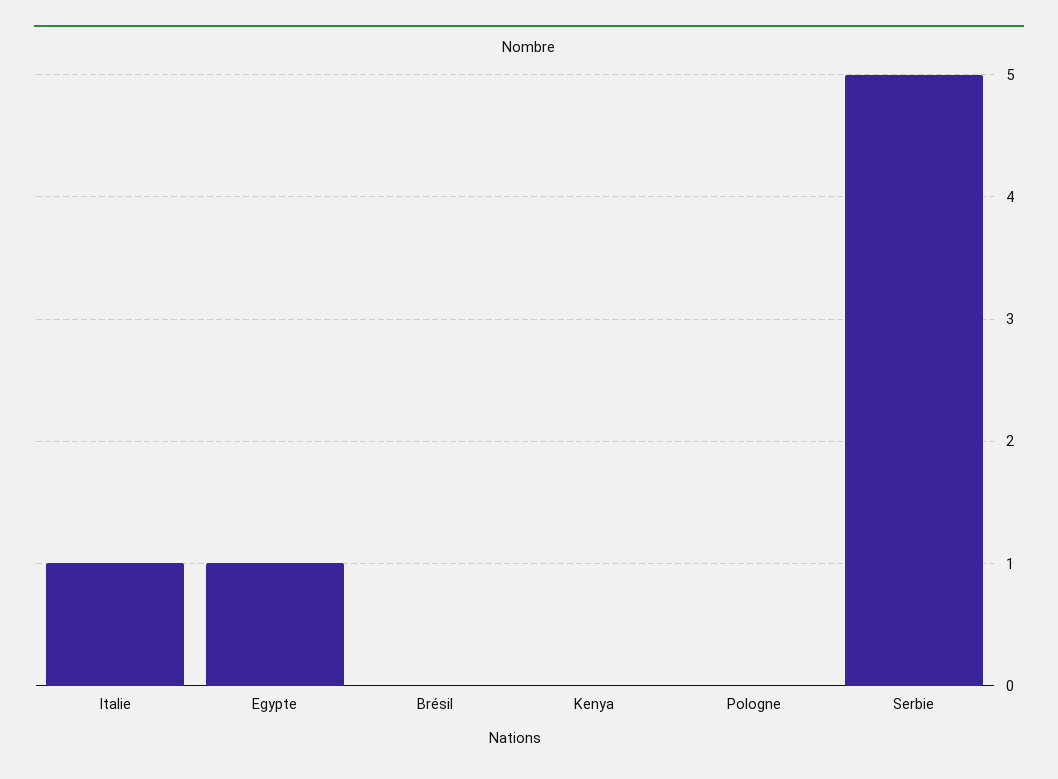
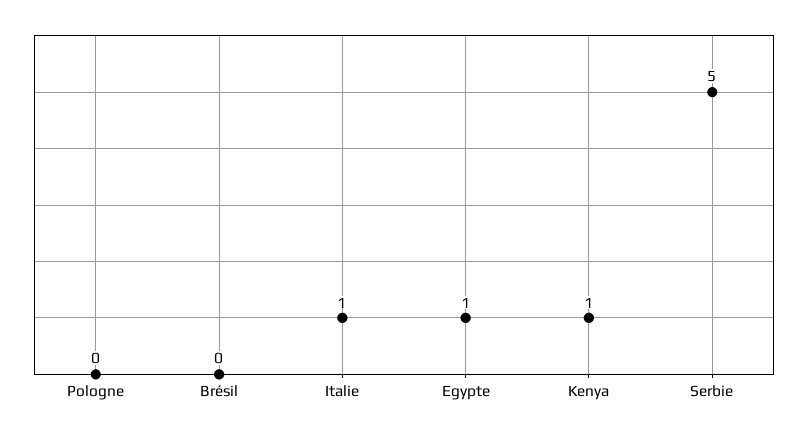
Kenya: 0 -> 1

